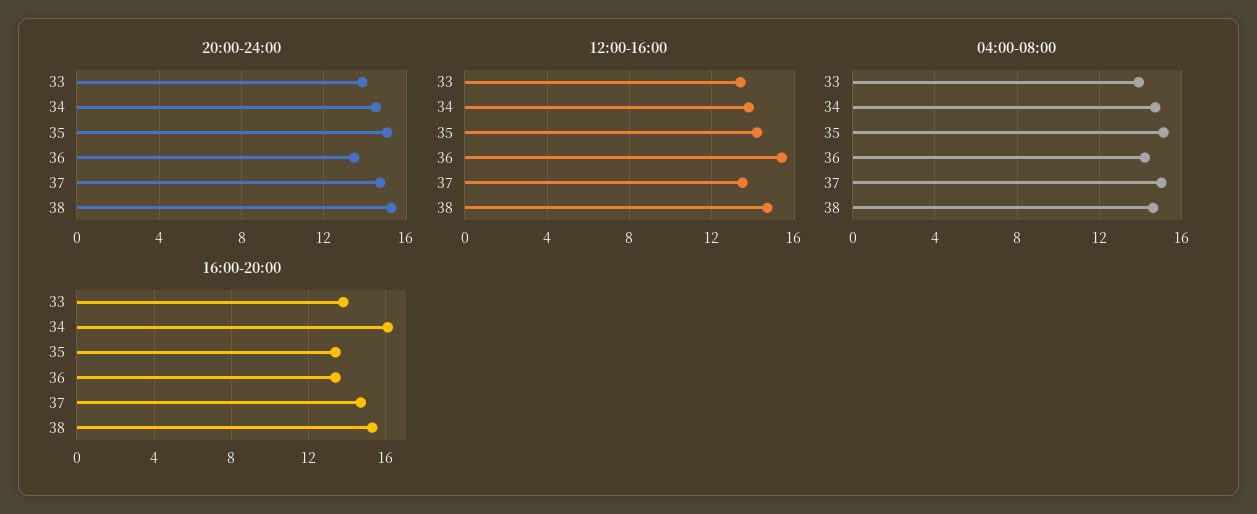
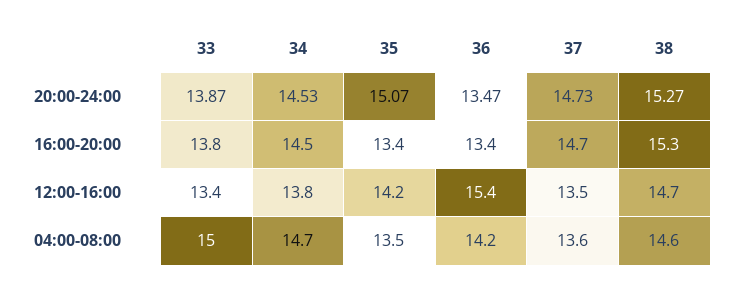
04:00-08:00, 33: 14 -> 15
04:00-08:00, 35: 15 -> 13.5
04:00-08:00, 37: 15 -> 13.6
16:00-20:00, 34: 16 -> 14.5

